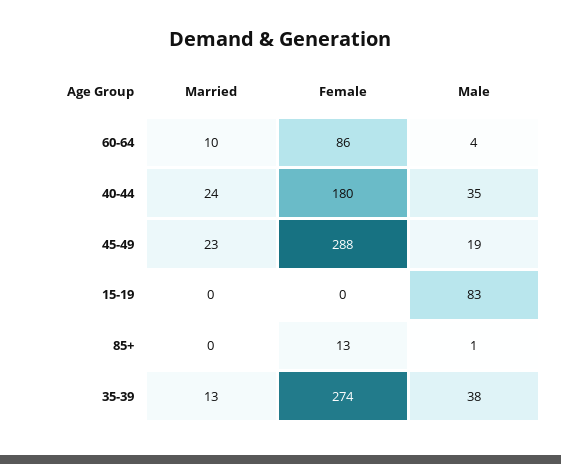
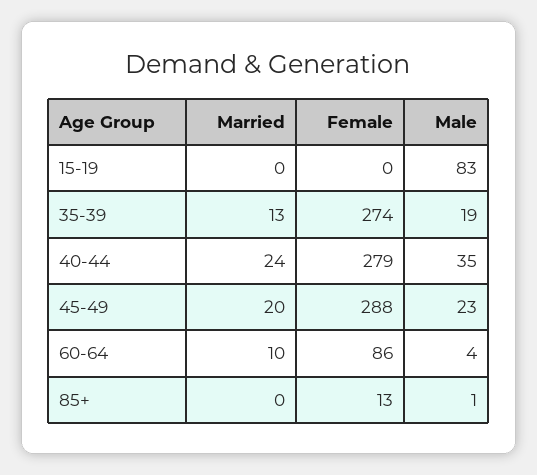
Female, 40-44: 180 -> 279
Married, 45-49: 23 -> 20
Male, 45-49: 19 -> 23
Male, 35-39: 38 -> 19

